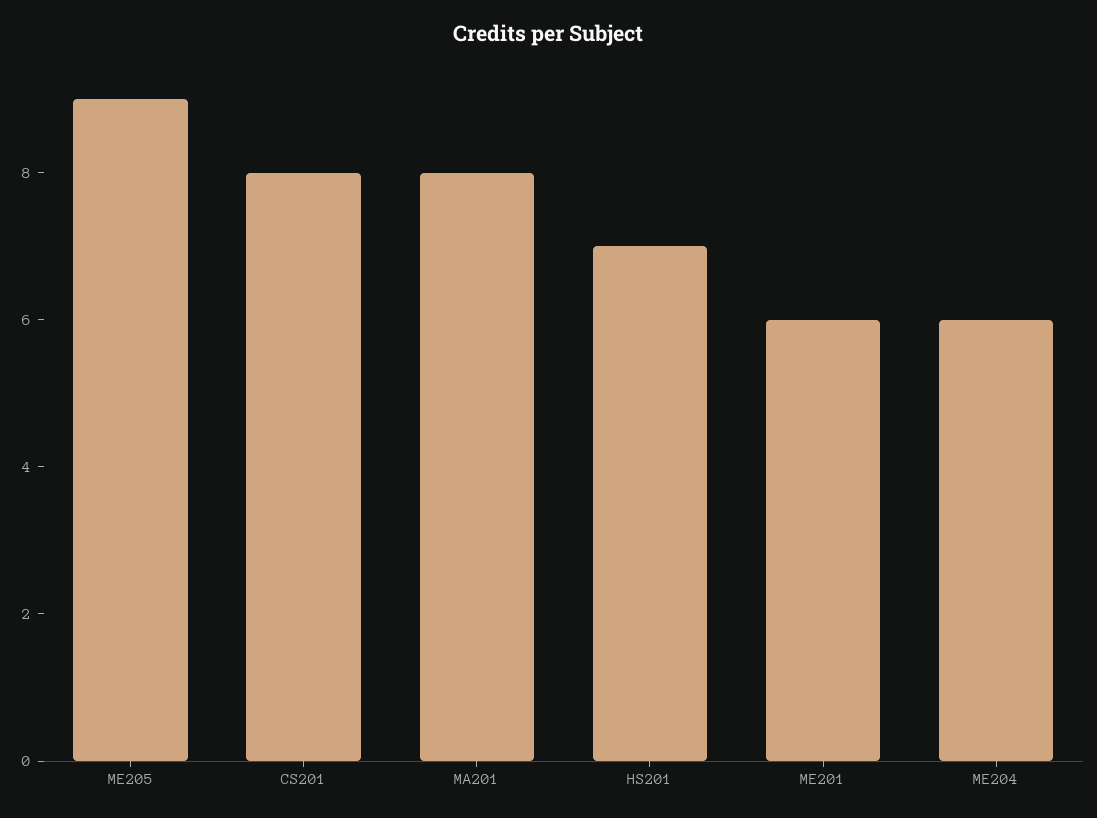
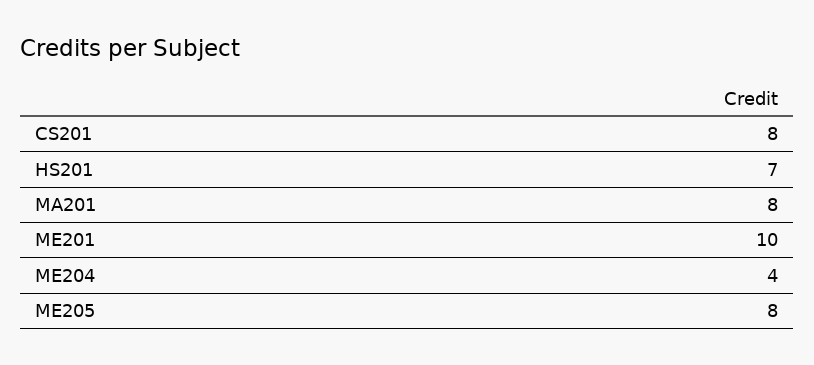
ME205: 9 -> 8
ME201: 6 -> 10
ME204: 6 -> 4

